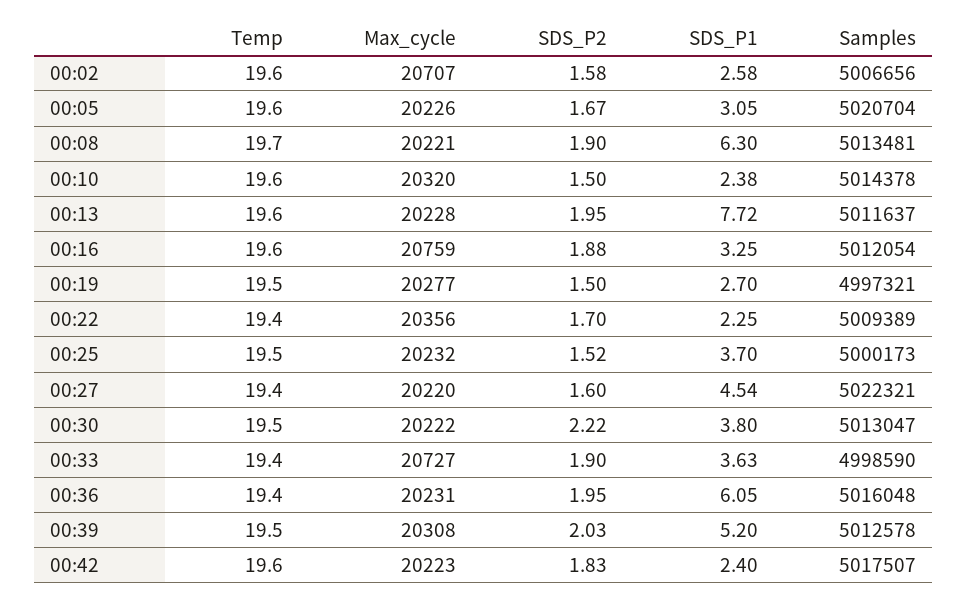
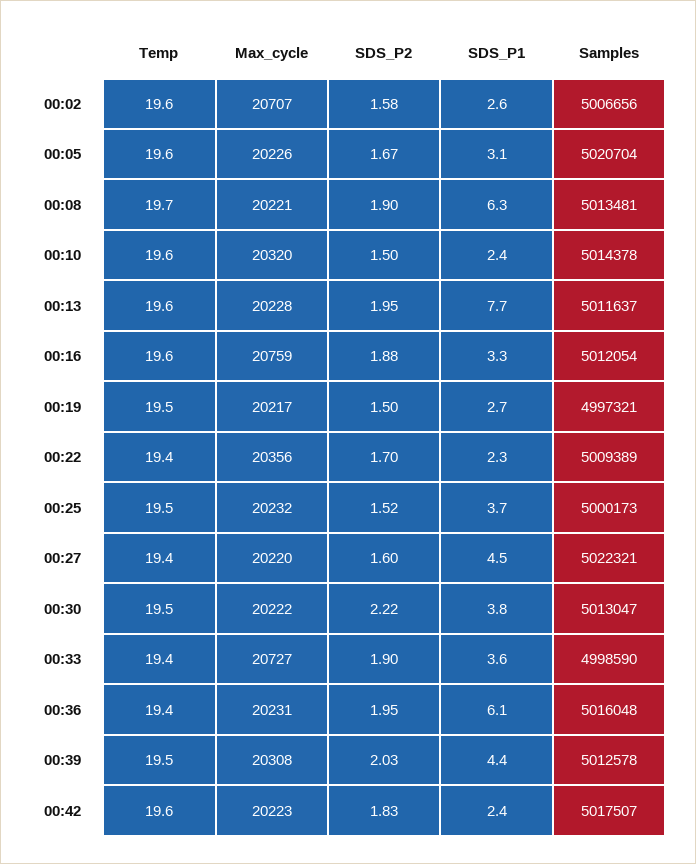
Max_cycle, 00:19: 20277 -> 20217
SDS_P1, 00:39: 5.2 -> 4.4

